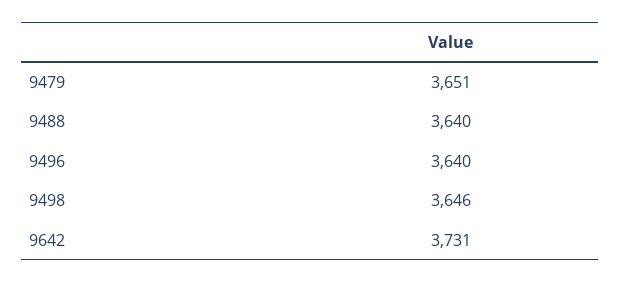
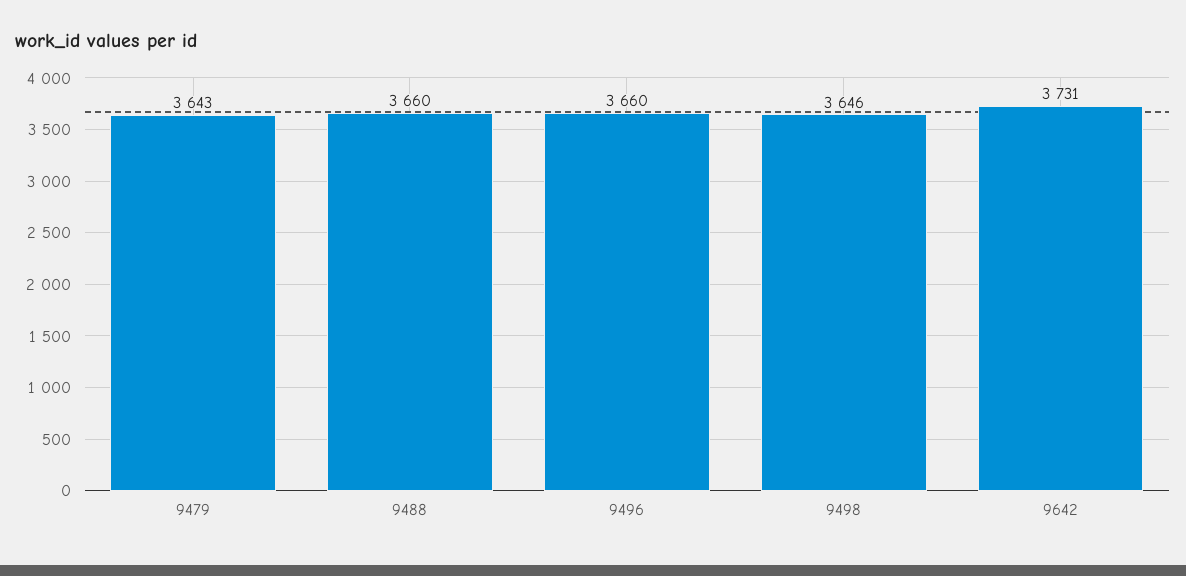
9479: 3651 -> 3643
9488: 3640 -> 3660
9496: 3640 -> 3660

